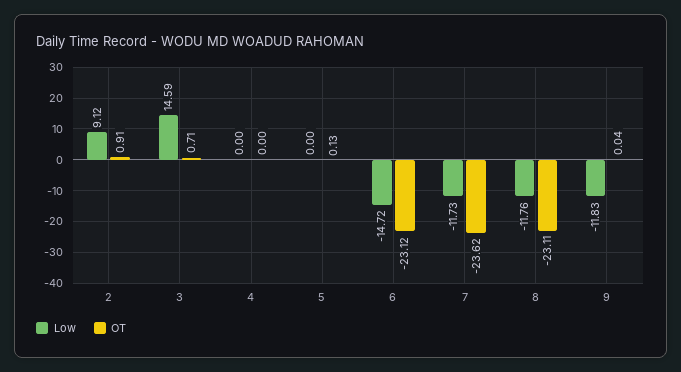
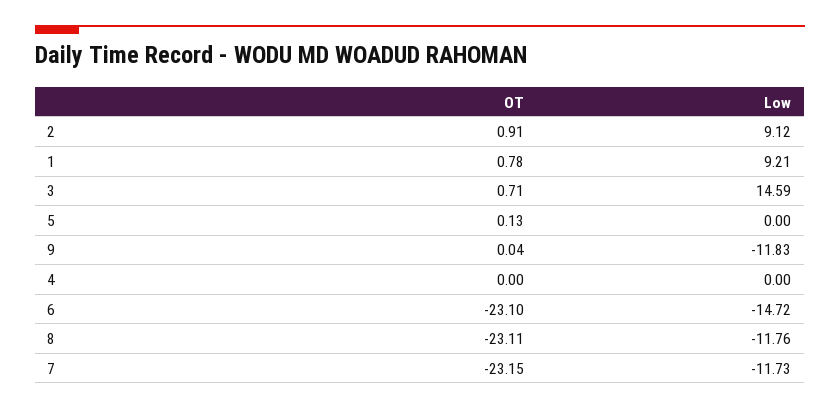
OT, 6: -23.12 -> -23.1
OT, 7: -23.62 -> -23.15
OT, 1: none -> 0.78
Low, 1: none -> 9.21

